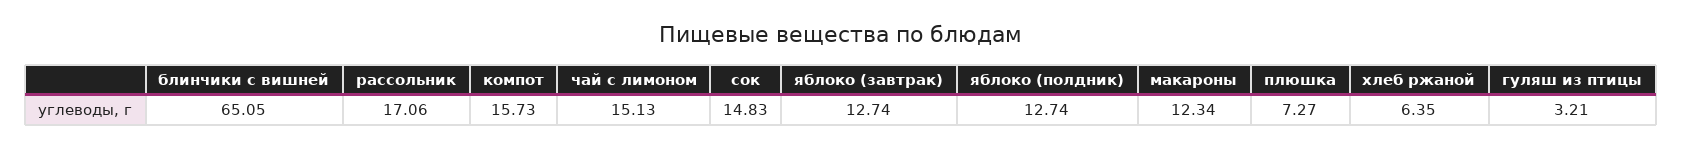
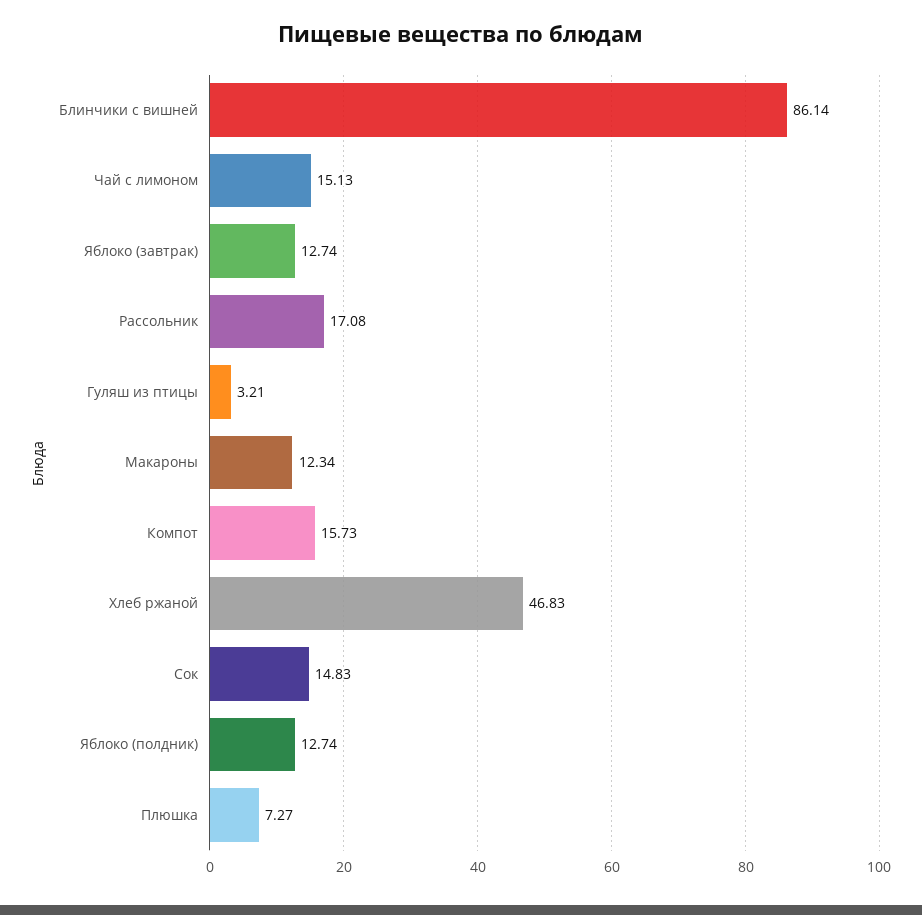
блинчики с вишней: 65.05 -> 86.14
рассольник: 17.06 -> 17.08
хлеб ржаной: 6.35 -> 46.83

